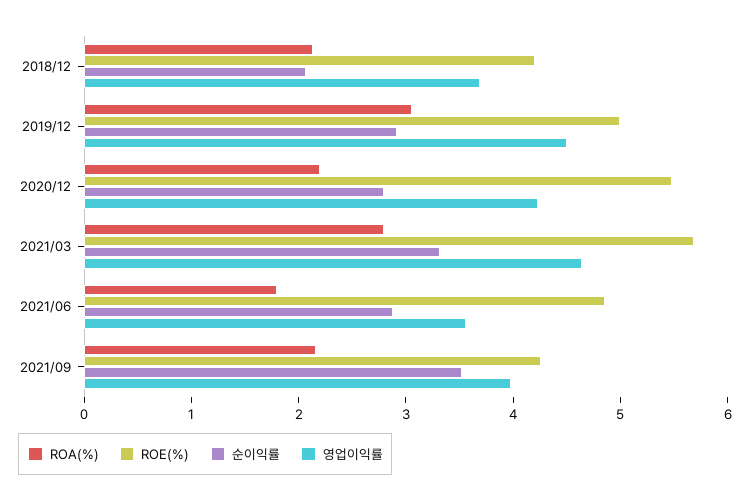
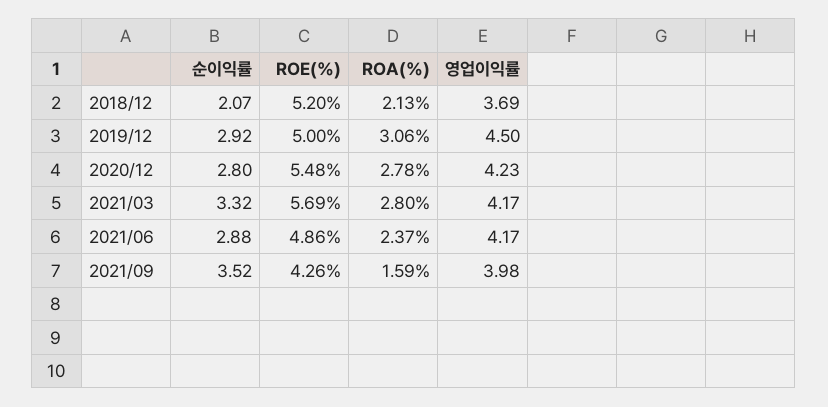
ROE(%), 2018/12: 4.2 -> 5.2
ROA(%), 2020/12: 2.2 -> 2.78
영업이익률, 2021/03: 4.6 -> 4.17
ROA(%), 2021/06: 1.8 -> 2.37
영업이익률, 2021/06: 3.6 -> 4.17
ROA(%), 2021/09: 2.2 -> 1.59

